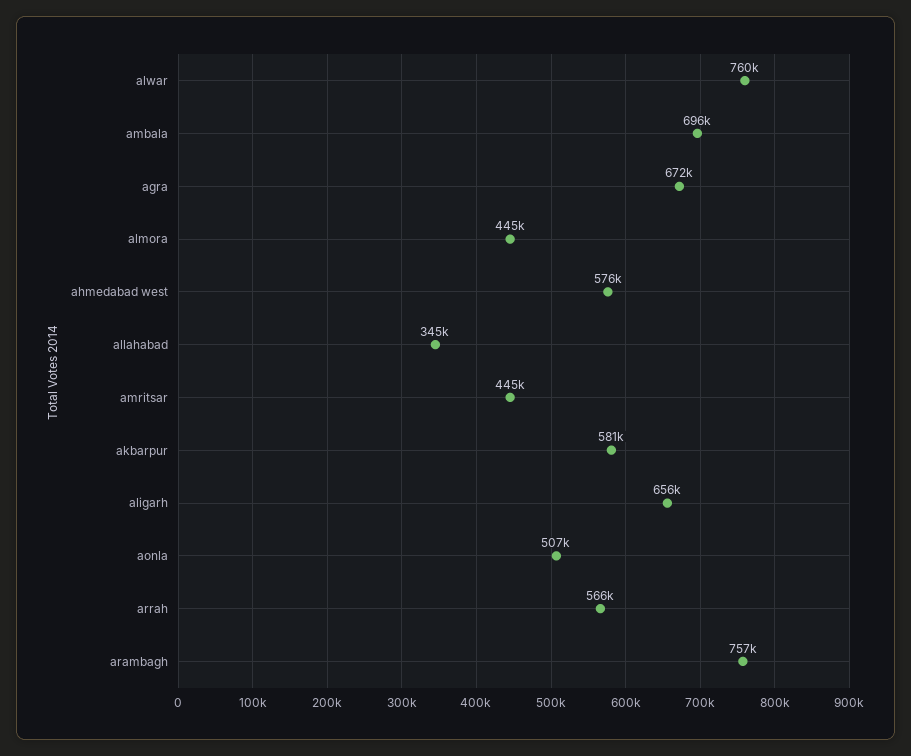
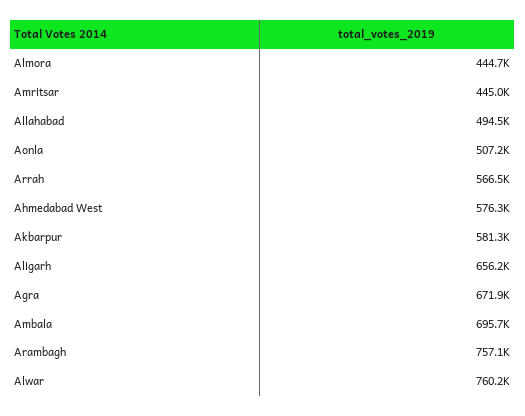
allahabad: 345000 -> 494500

